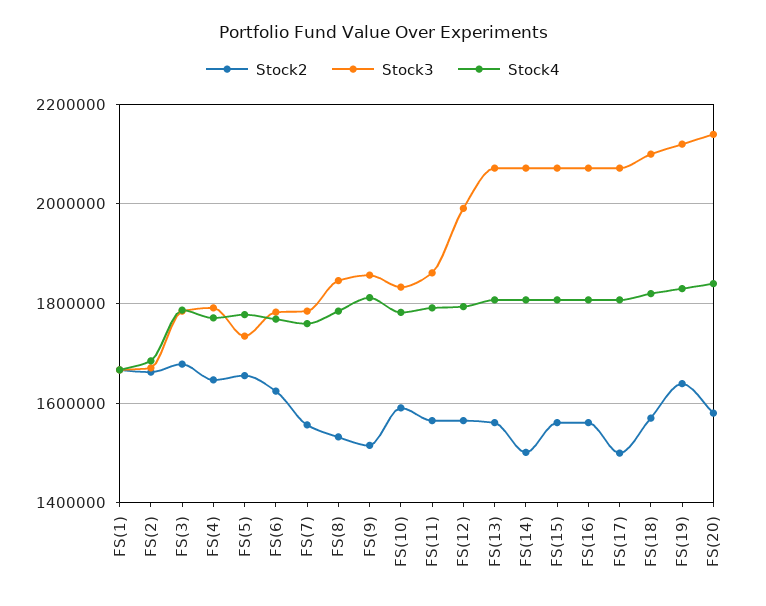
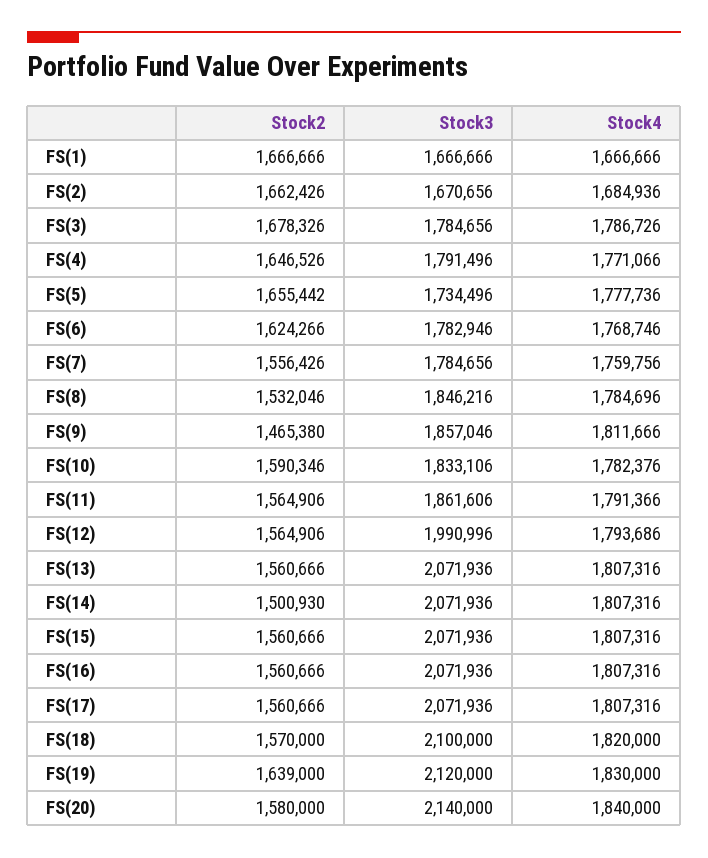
Stock2, FS(9): 1520000 -> 1465380
Stock2, FS(17): 1500000 -> 1560666

